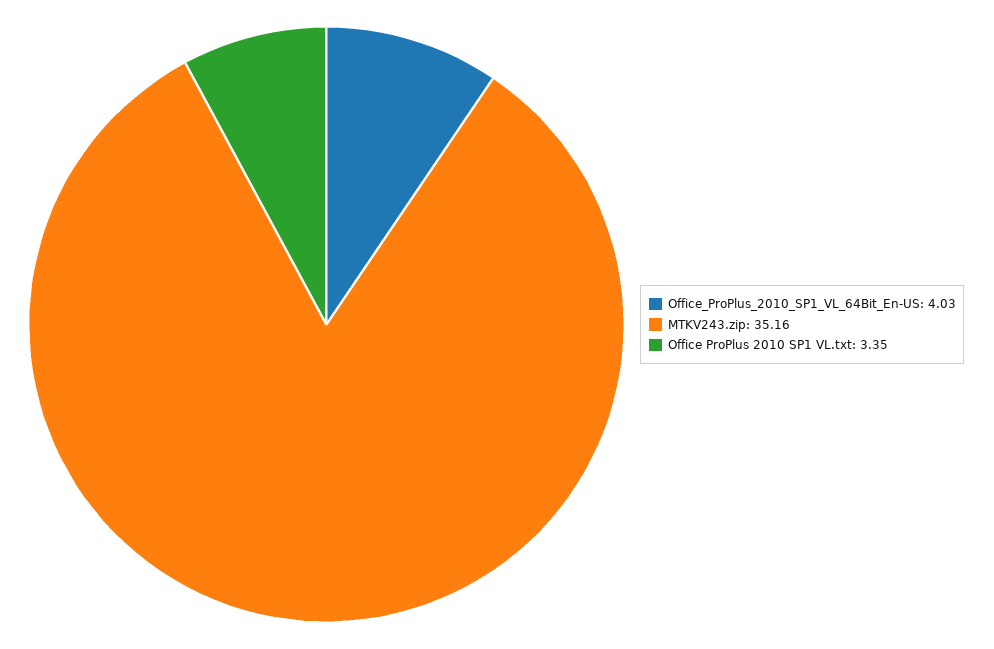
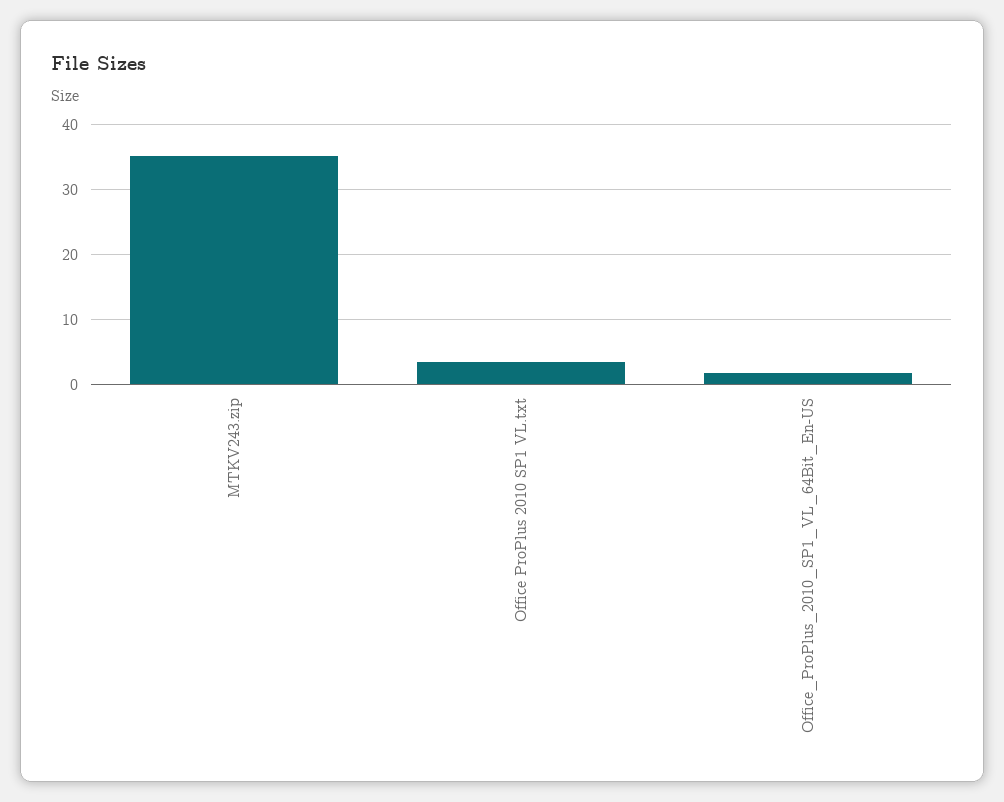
Office_ProPlus_2010_SP1_VL_64Bit_En-US: 4.03 -> 2

